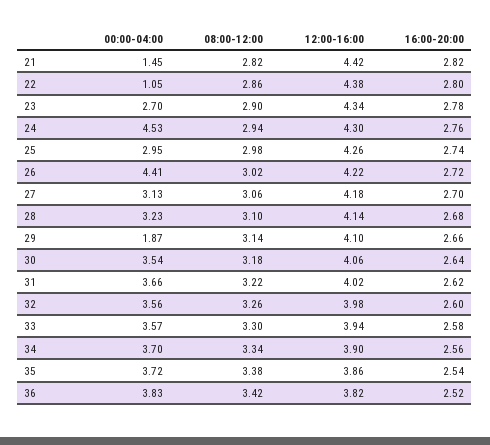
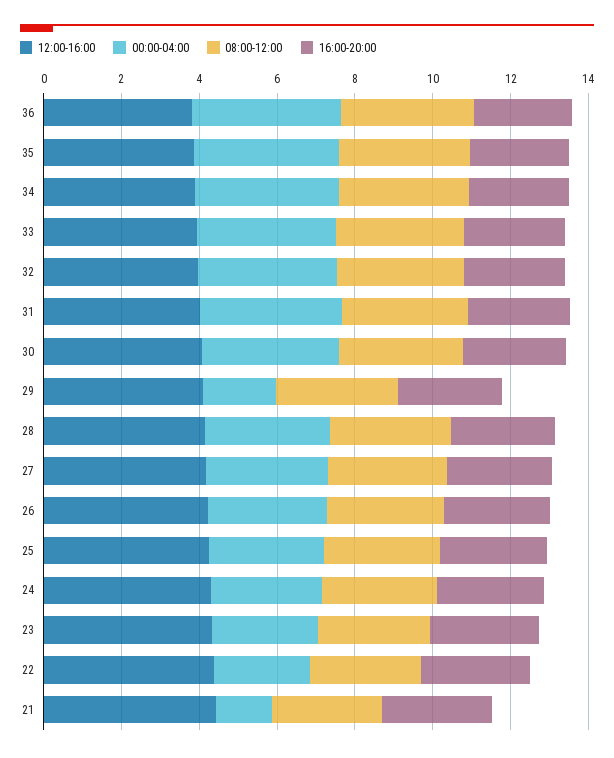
00:00-04:00, 22: 1.05 -> 2.5
00:00-04:00, 24: 4.53 -> 3
00:00-04:00, 26: 4.41 -> 3

